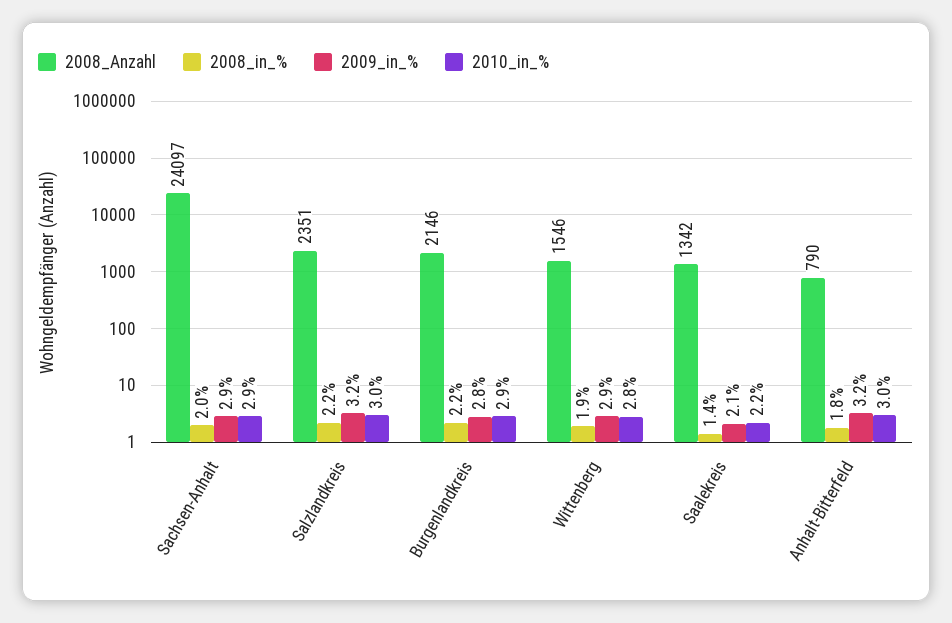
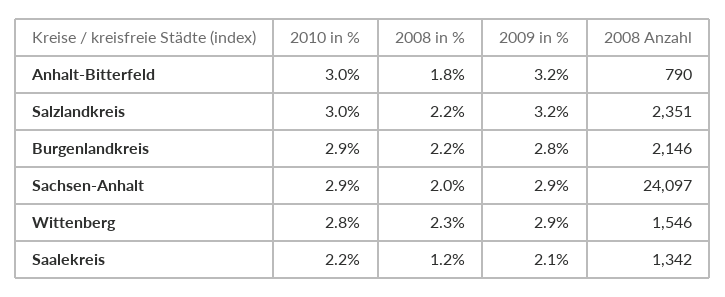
2008_in_%, Wittenberg: 1.9 -> 2.3
2008_in_%, Saalekreis: 1.4 -> 1.2

